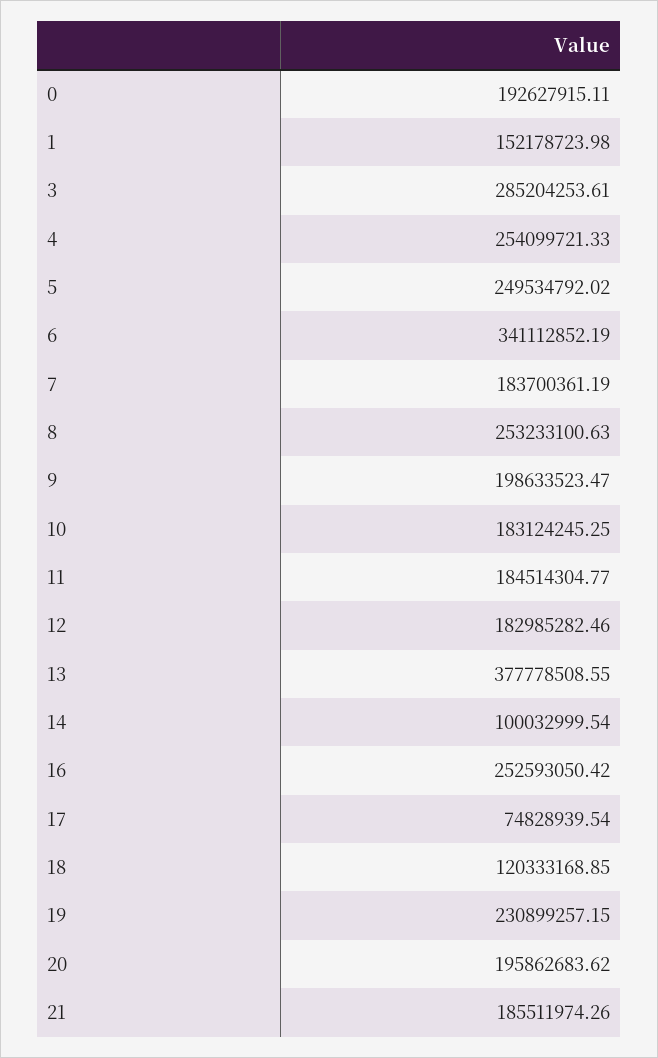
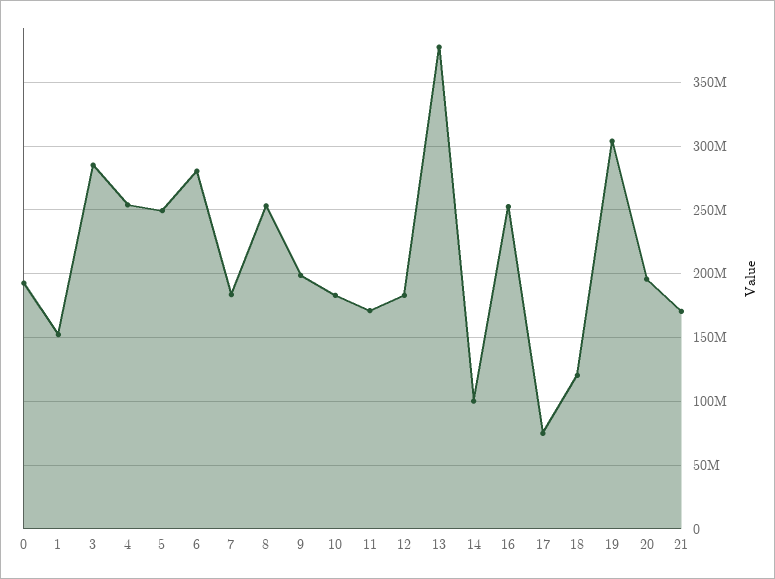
6: 341112852.19 -> 280000000
11: 184514304.77 -> 170000000
19: 230899257.15 -> 305000000
21: 185511974.26 -> 170000000

